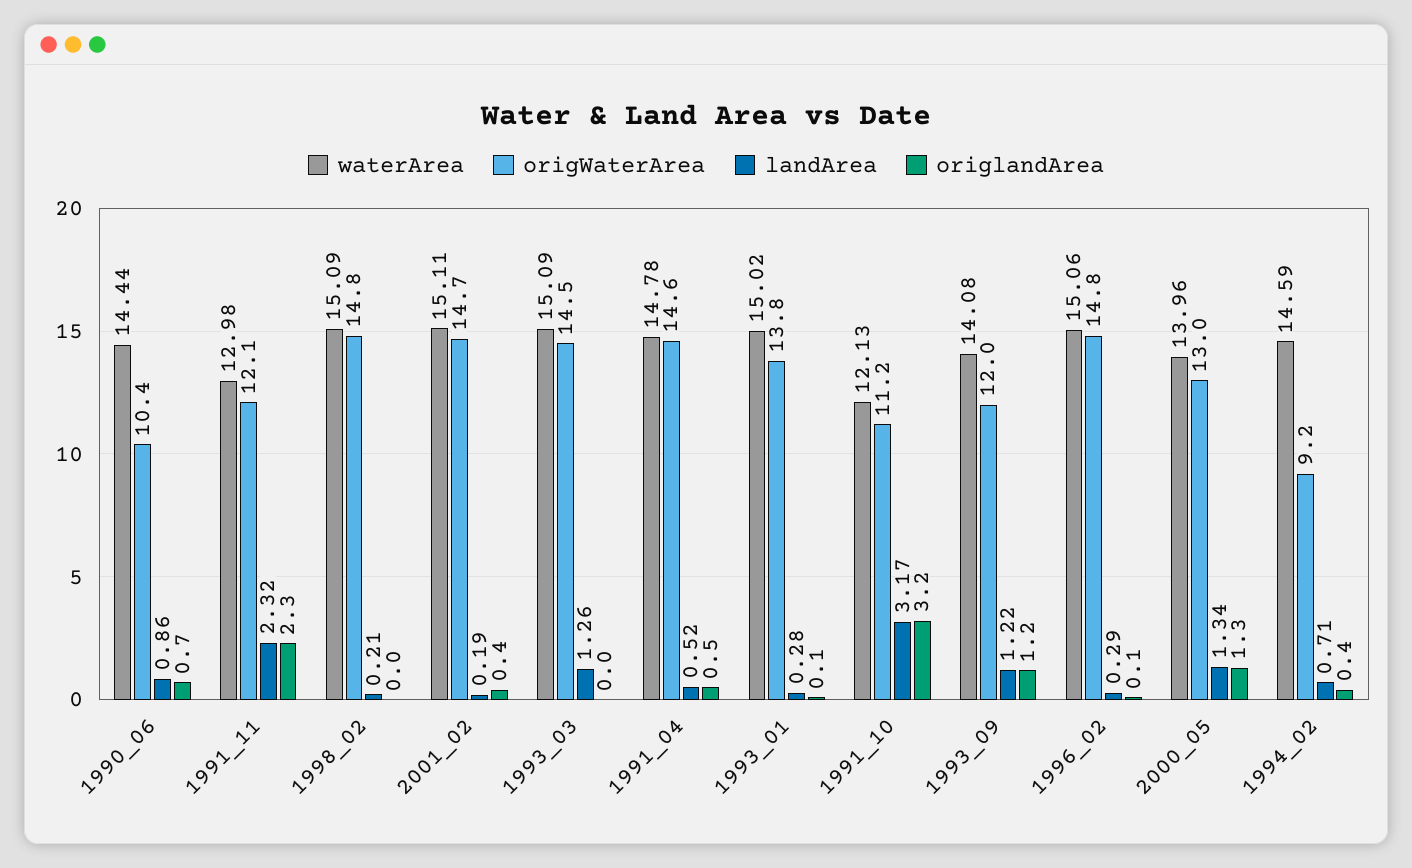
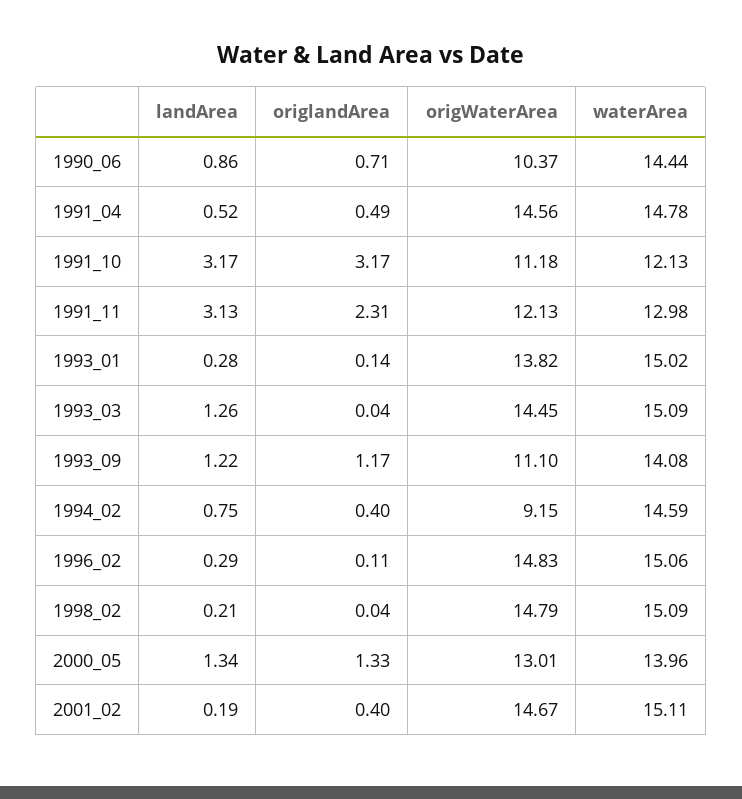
landArea, 1991_11: 2.32 -> 3.13
origWaterArea, 1993_09: 12 -> 11.1
landArea, 1994_02: 0.71 -> 0.75

